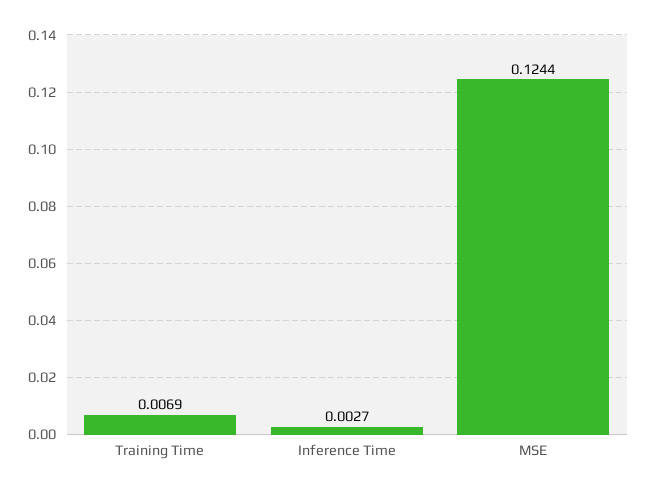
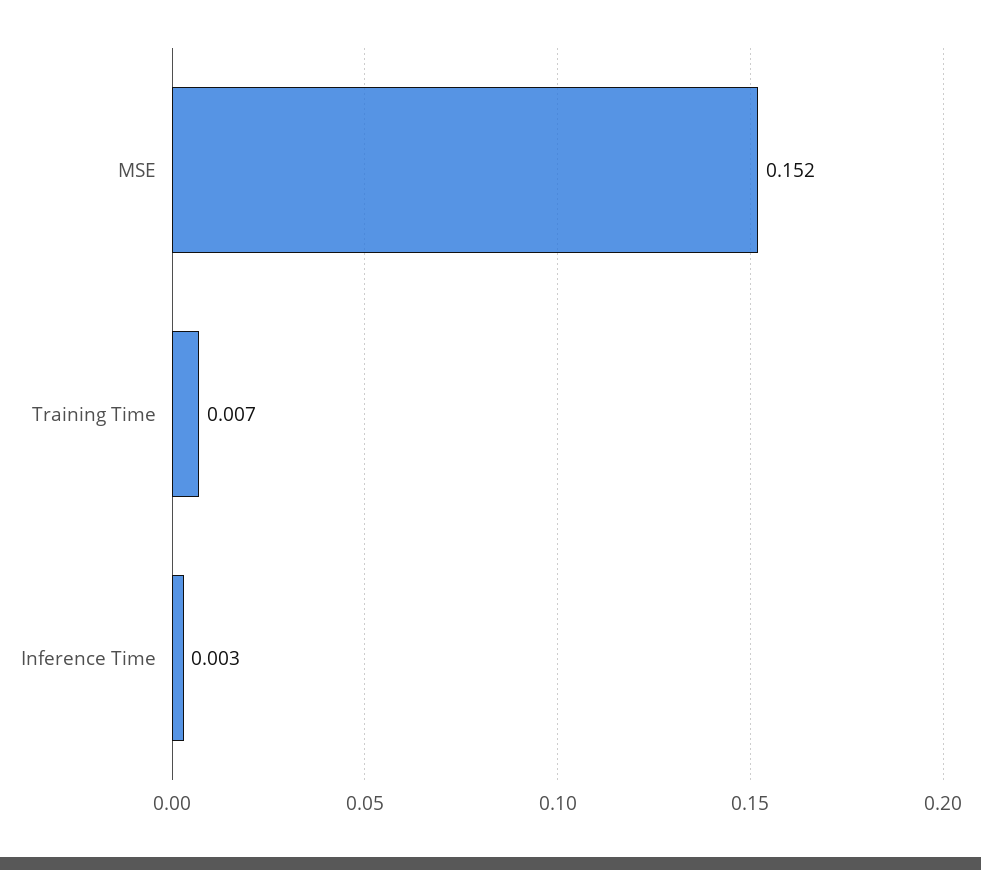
MSE: 0.1244 -> 0.152

